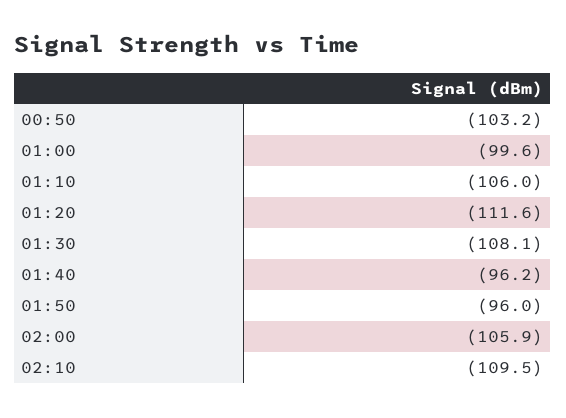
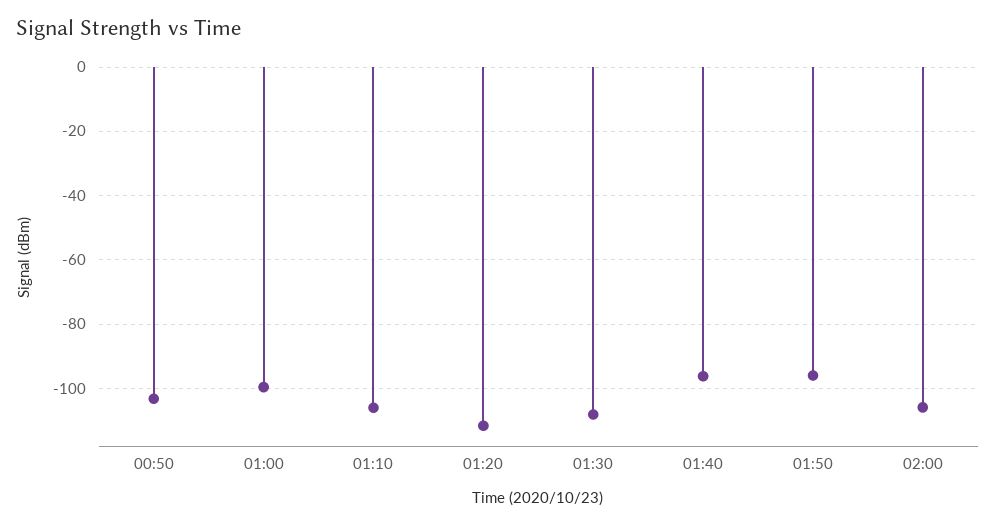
02:10: -109.5 -> none

